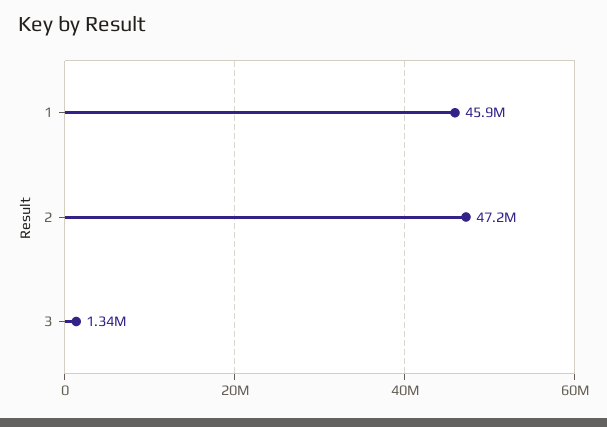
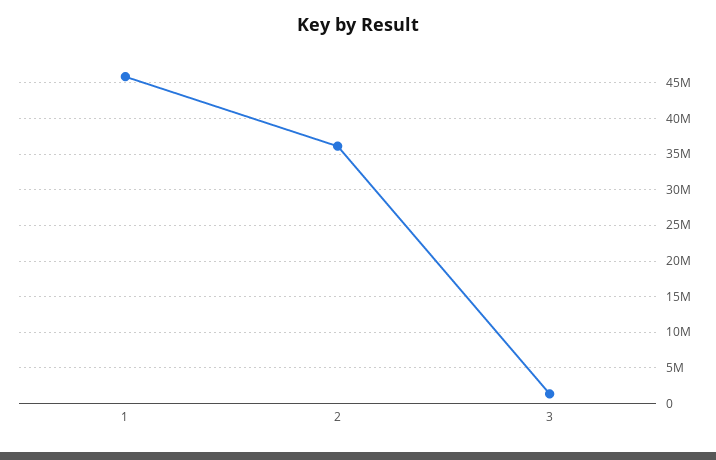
2: 47200000 -> 36000000

